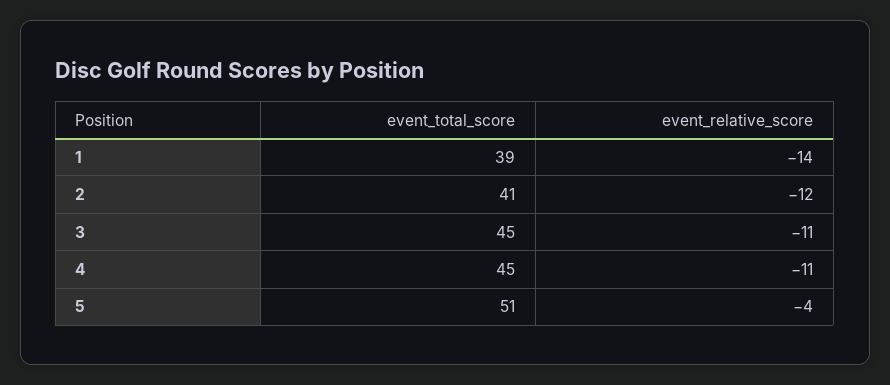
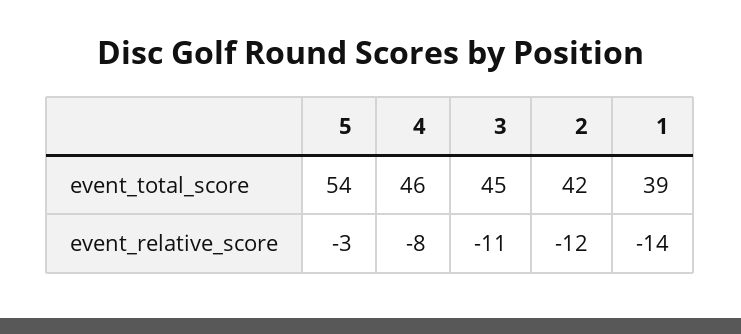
event_total_score, 2: 41 -> 42
event_total_score, 4: 45 -> 46
event_relative_score, 4: -11 -> -8
event_total_score, 5: 51 -> 54
event_relative_score, 5: -4 -> -3

